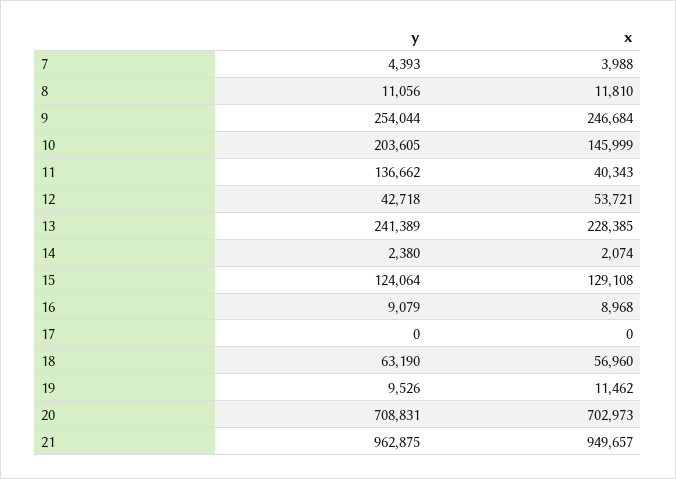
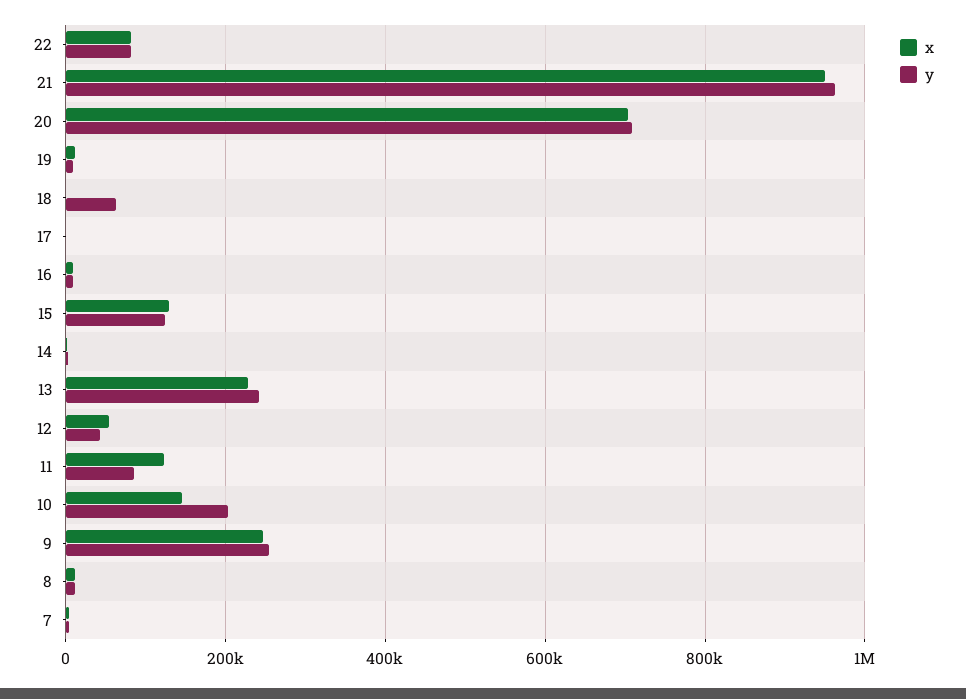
y, 11: 136662 -> 80000
x, 11: 40343 -> 120000
x, 18: 56960 -> 0
x, 22: none -> 80000
y, 22: none -> 80000

